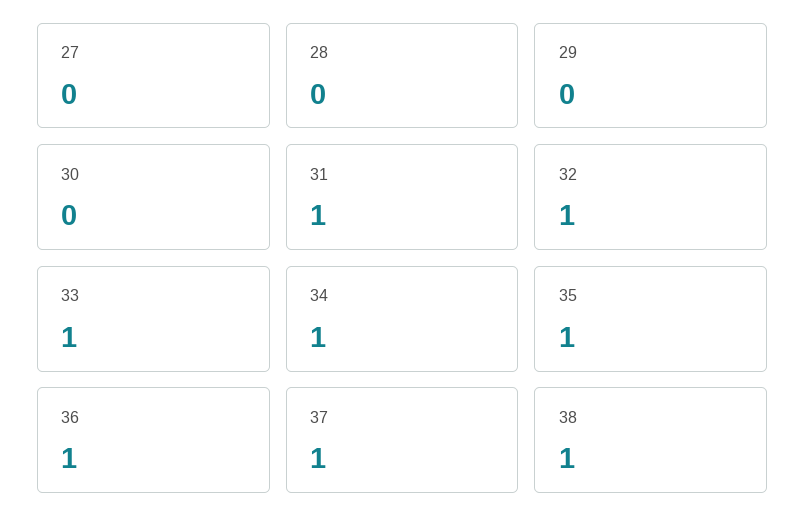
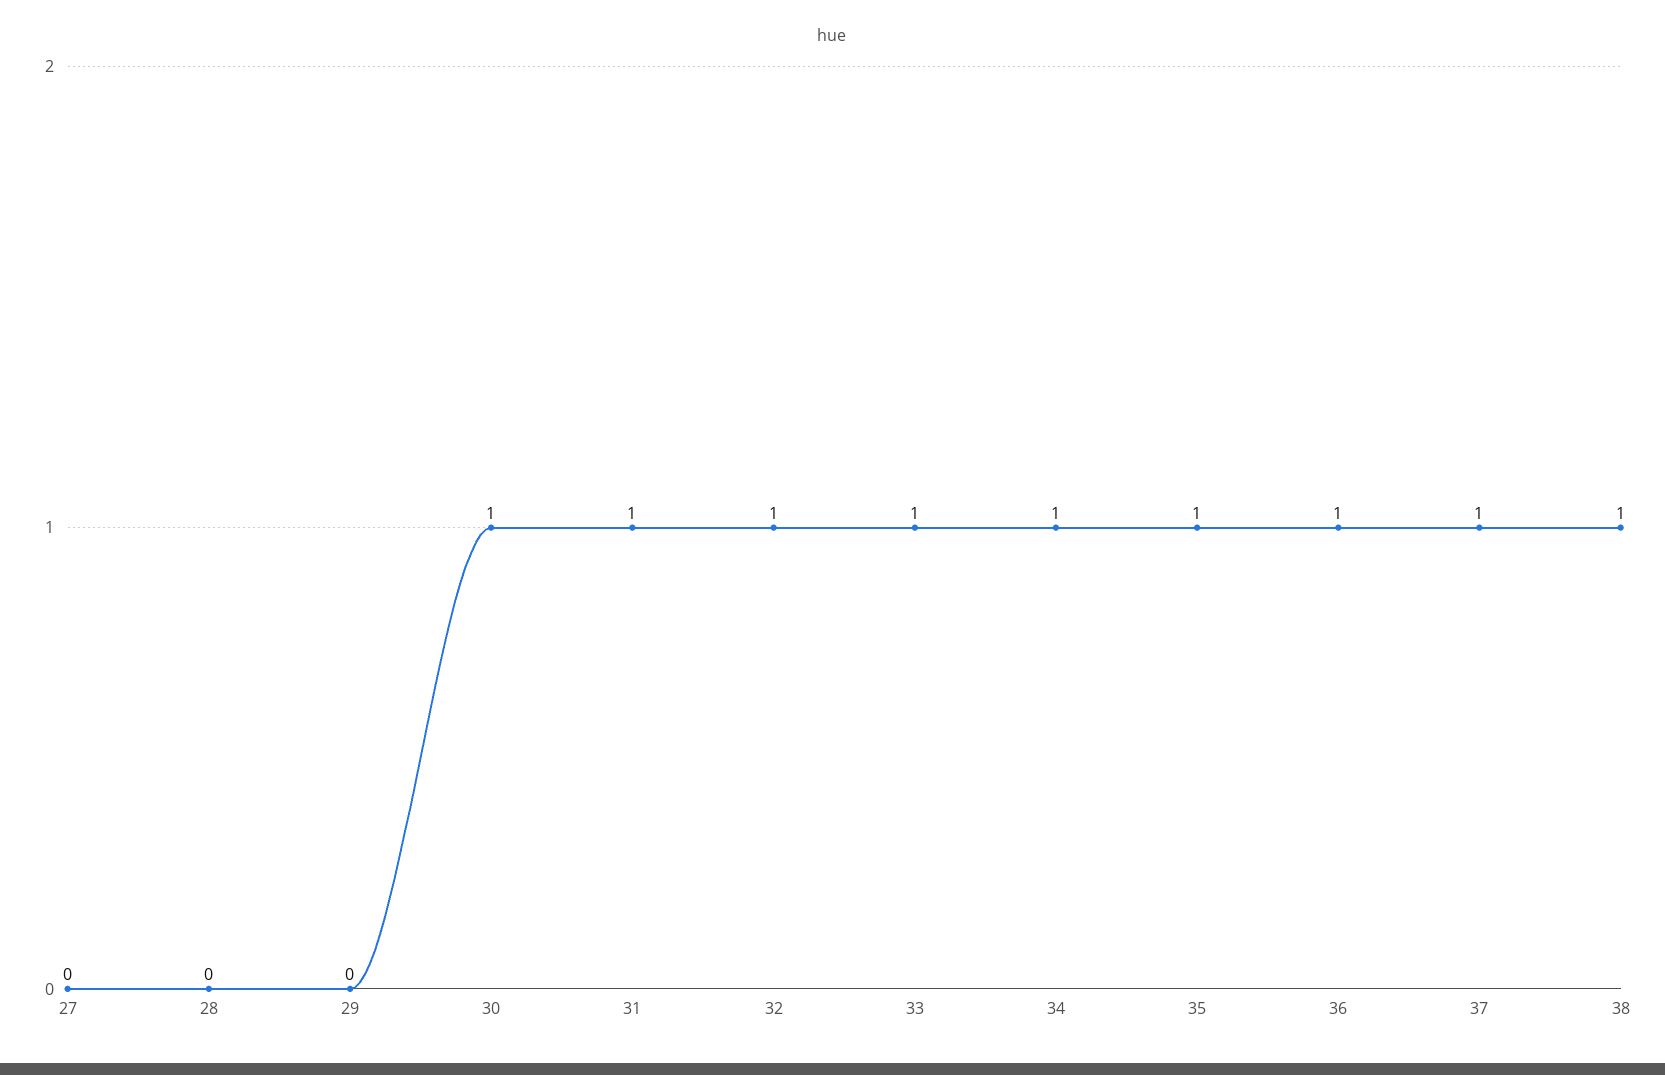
30: 0 -> 1

